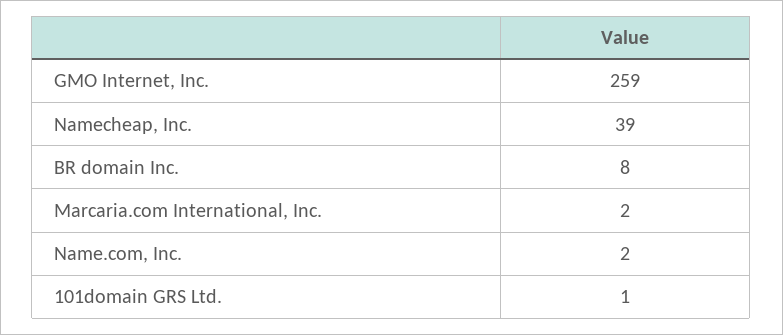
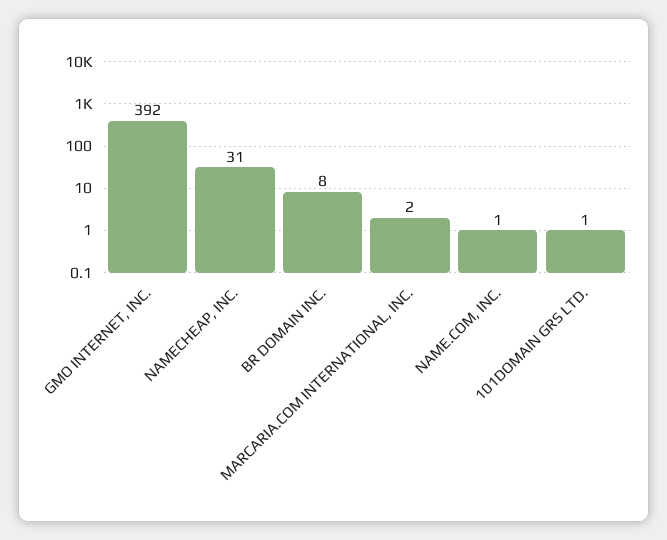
GMO Internet, Inc.: 259 -> 392
Namecheap, Inc.: 39 -> 31
Name.com, Inc.: 2 -> 1

